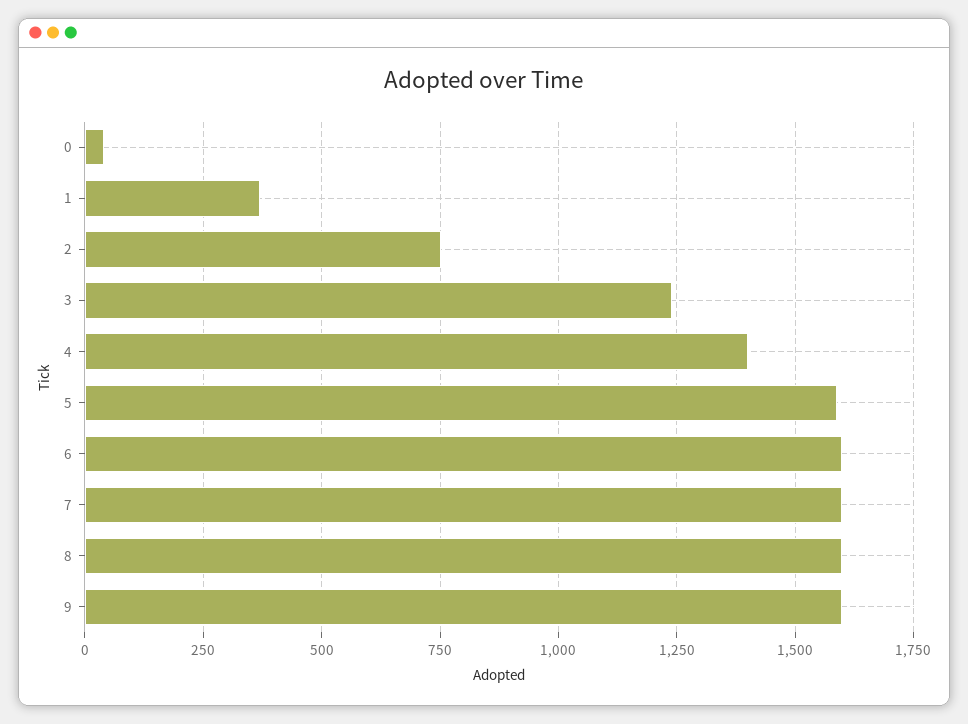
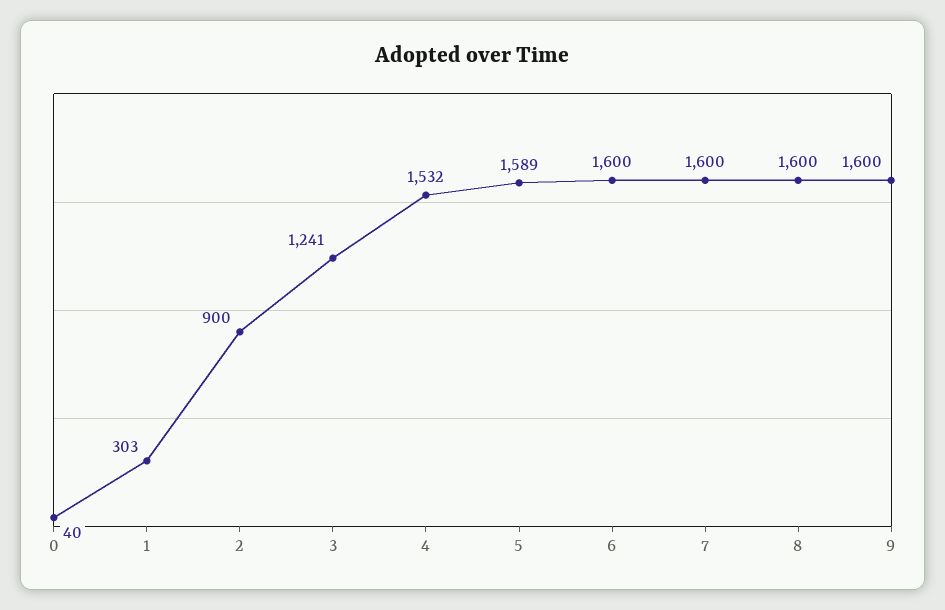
1: 375 -> 303
2: 750 -> 900
4: 1400 -> 1532

